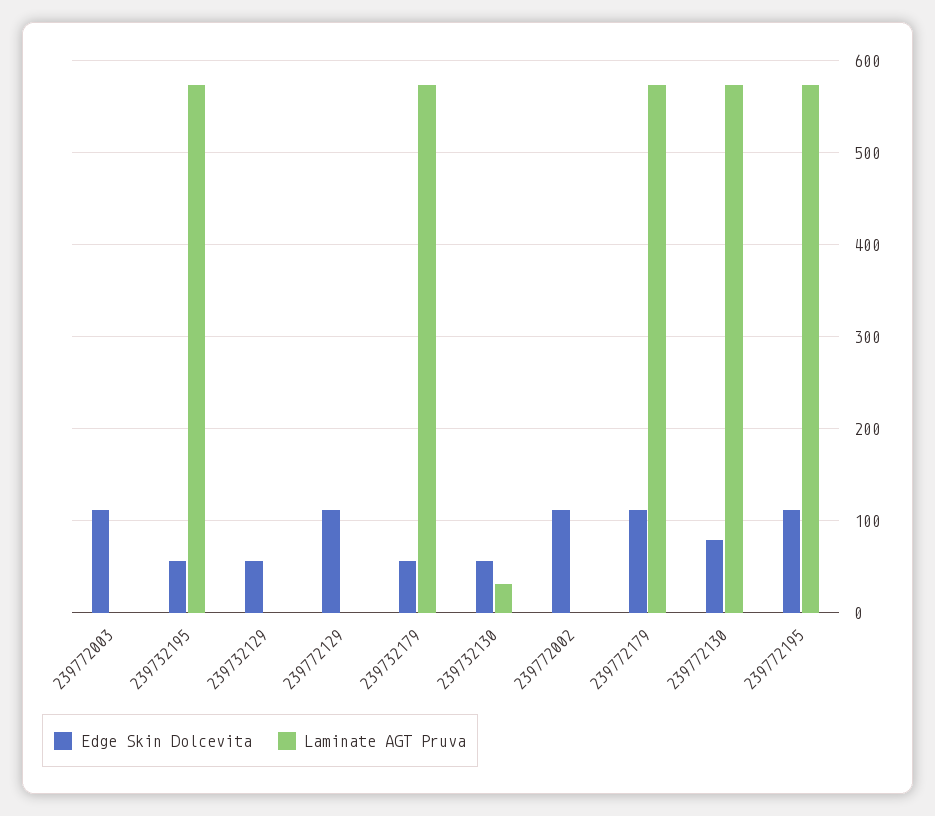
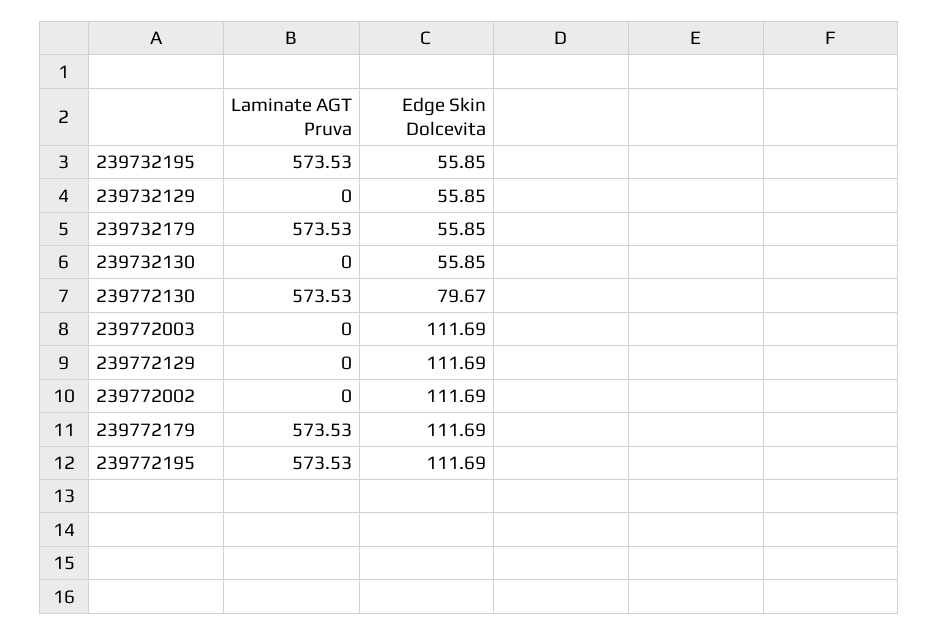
Laminate AGT Pruva, 239732130: 30 -> 0

